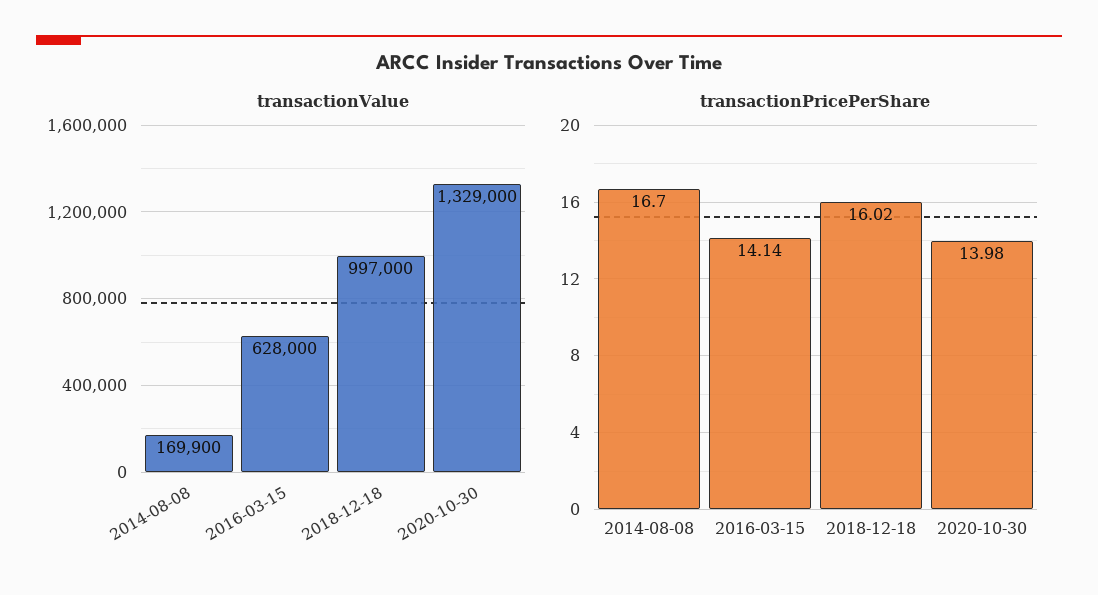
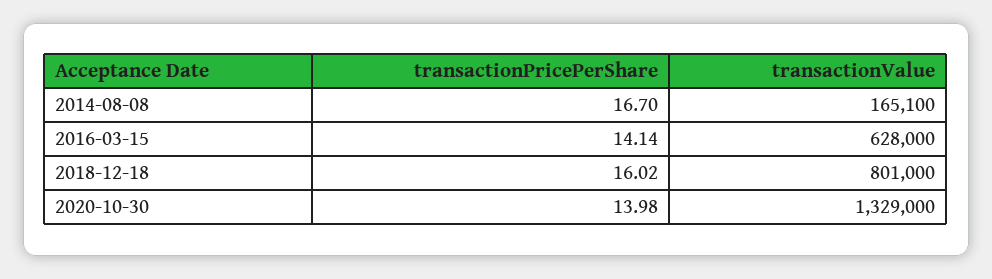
transactionValue, 2014-08-08: 169900 -> 165100
transactionValue, 2018-12-18: 997000 -> 801000

